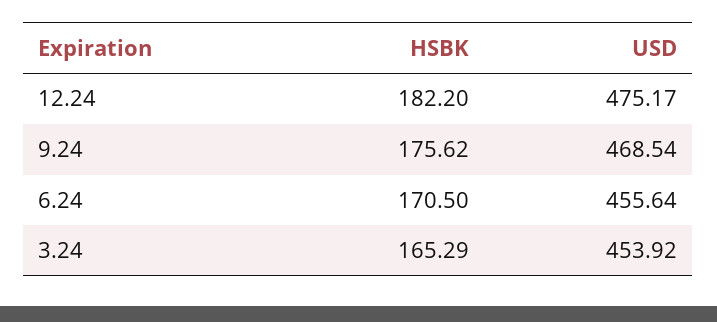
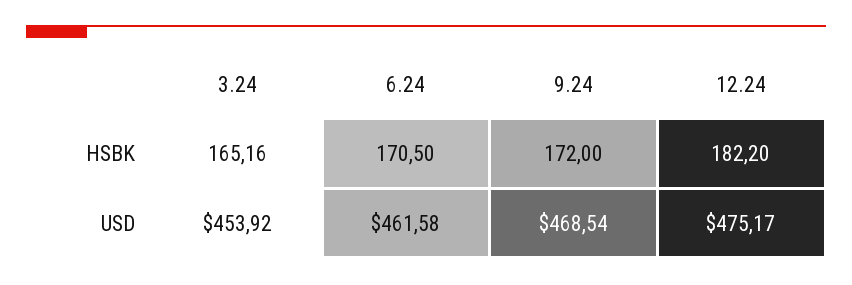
HSBK, 9.24: 175.62 -> 172
USD, 6.24: 455.64 -> 461.58
HSBK, 3.24: 165.29 -> 165.16

